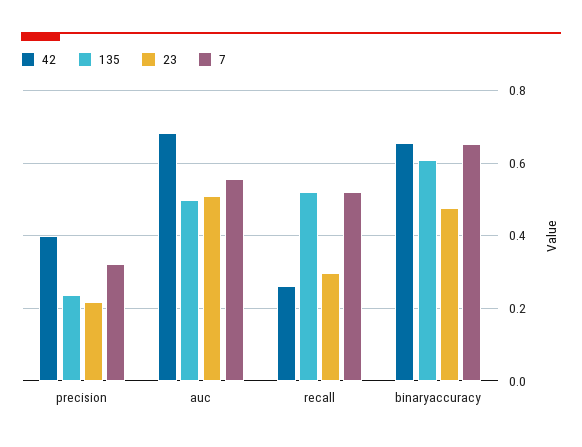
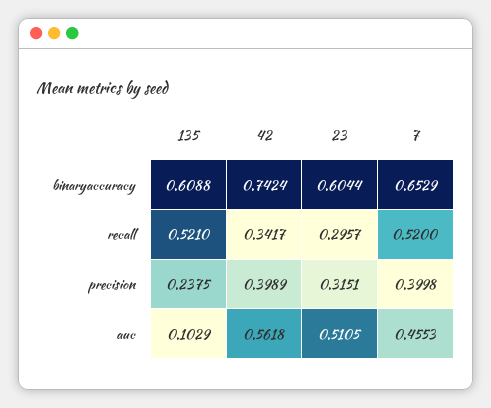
23, precision: 0.22 -> 0.3151
7, precision: 0.32 -> 0.3998
42, auc: 0.68 -> 0.5618
135, auc: 0.5 -> 0.1029
7, auc: 0.56 -> 0.4553
42, recall: 0.26 -> 0.3417
42, binaryaccuracy: 0.66 -> 0.7424
23, binaryaccuracy: 0.48 -> 0.6044

